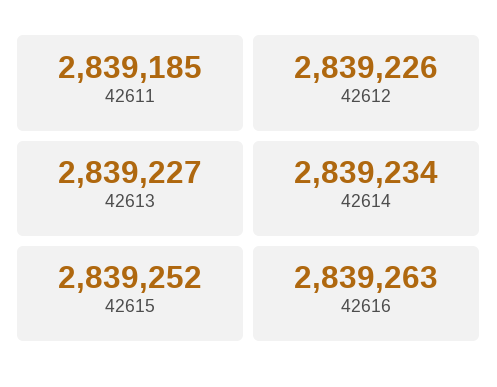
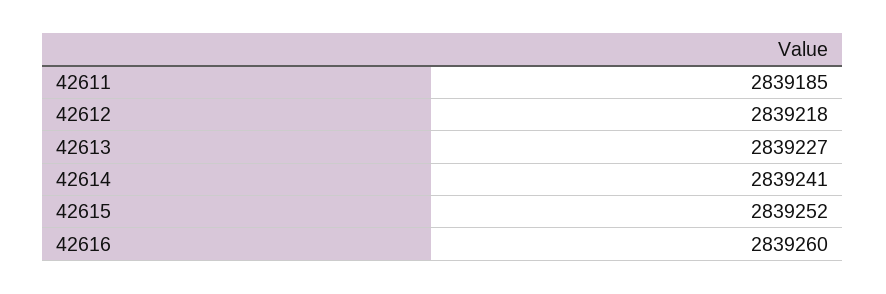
42612: 2839226 -> 2839218
42614: 2839234 -> 2839241
42616: 2839263 -> 2839260

